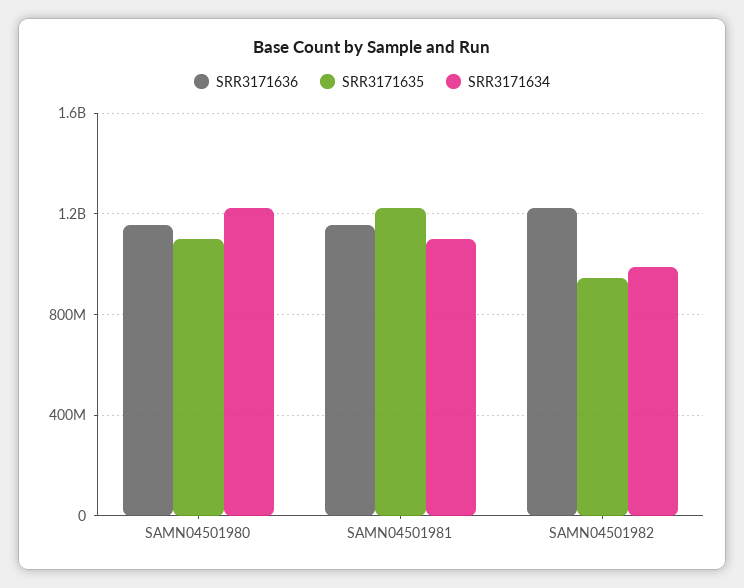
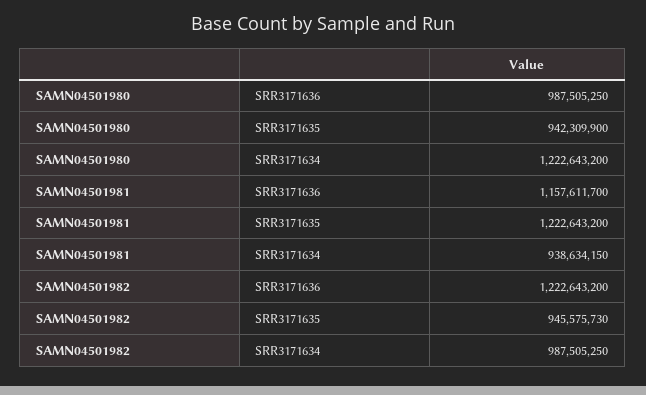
SRR3171636, SAMN04501980: 1150000000 -> 987505250
SRR3171635, SAMN04501980: 1100000000 -> 942309900
SRR3171634, SAMN04501981: 1100000000 -> 938634150

